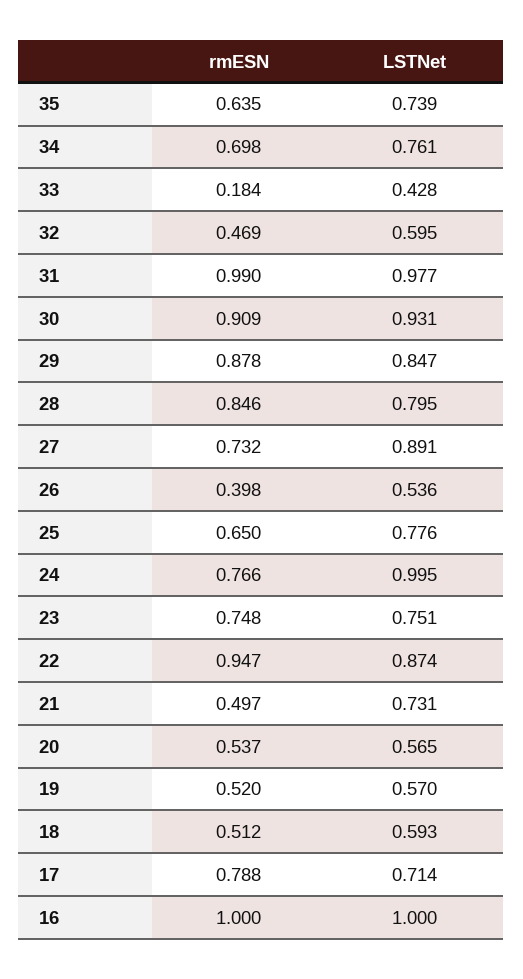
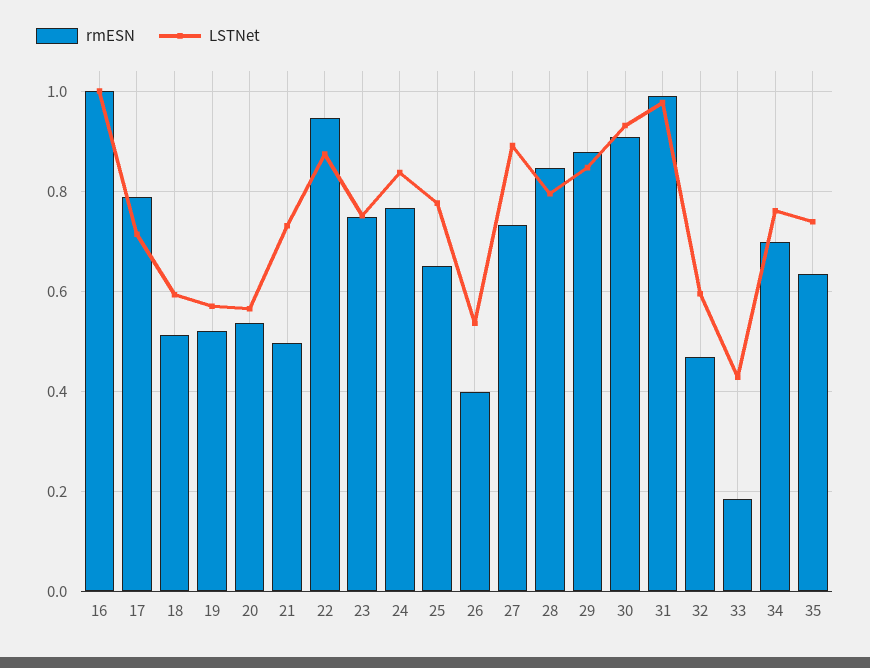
LSTNet, 24: 0.995 -> 0.84

